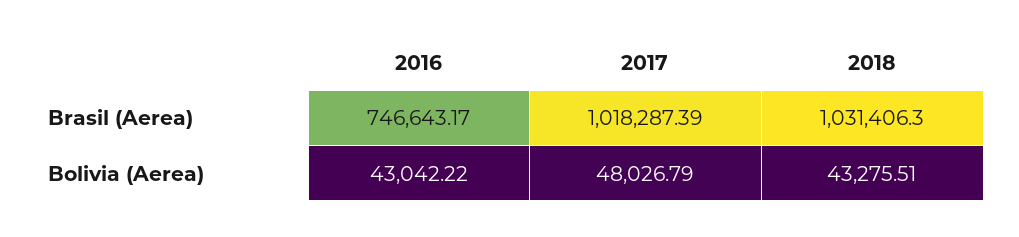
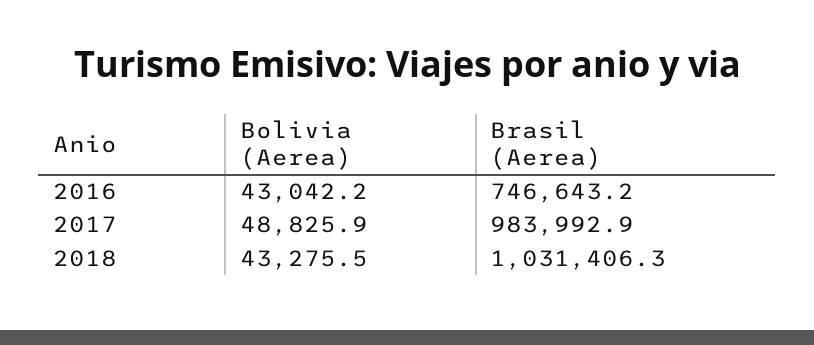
2017, Brasil (Aerea): 1018287.39 -> 983992.9
2017, Bolivia (Aerea): 48026.79 -> 48825.9

